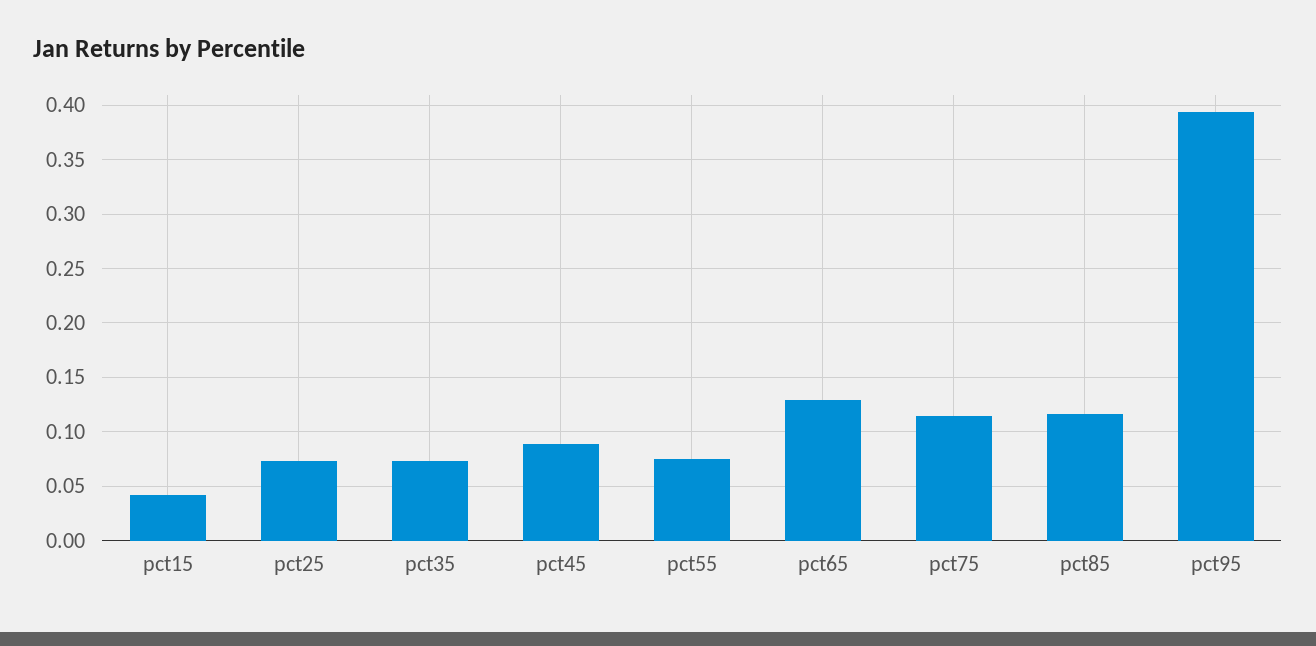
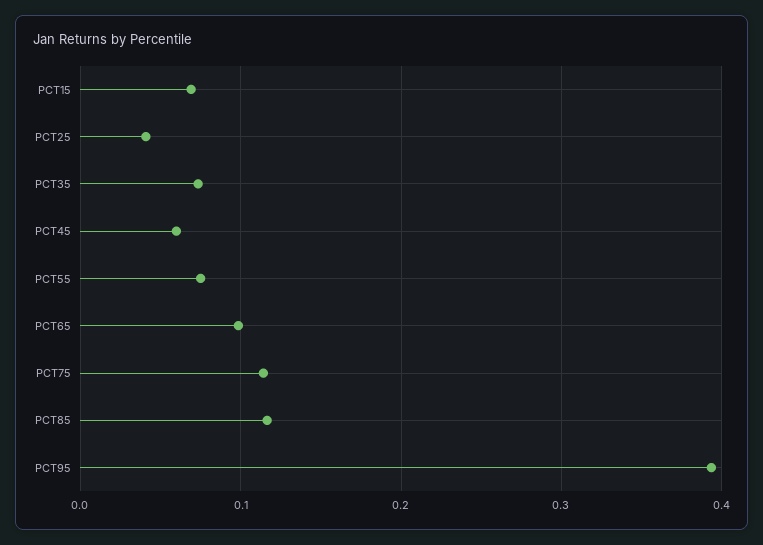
pct15: 0.04 -> 0.07
pct25: 0.07 -> 0.04
pct45: 0.09 -> 0.06
pct65: 0.13 -> 0.1

